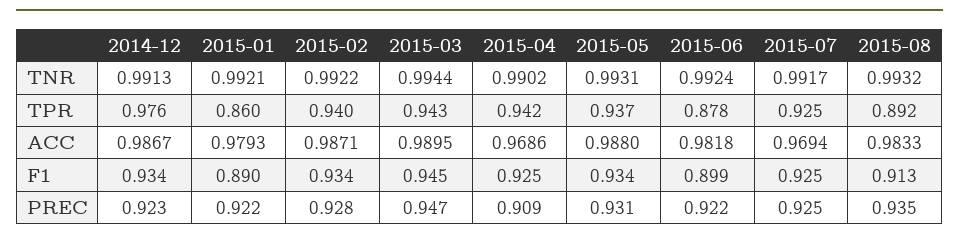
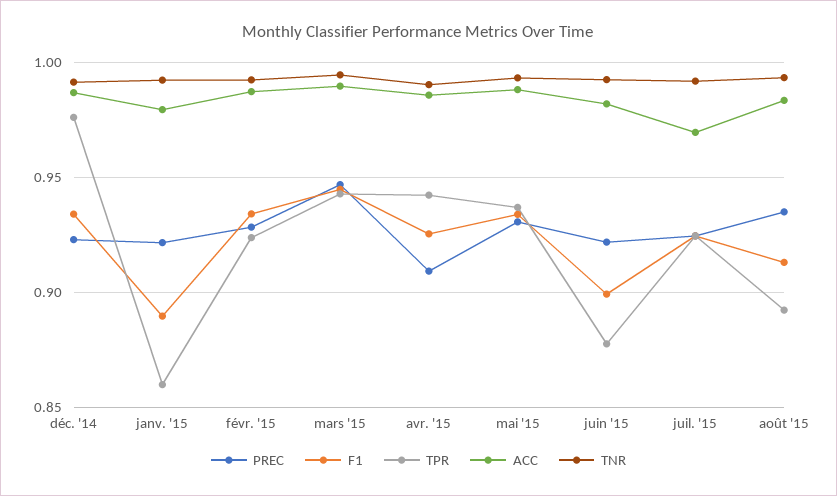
TPR, 2015-02: 0.94 -> 0.925
ACC, 2015-04: 0.9686 -> 0.985

